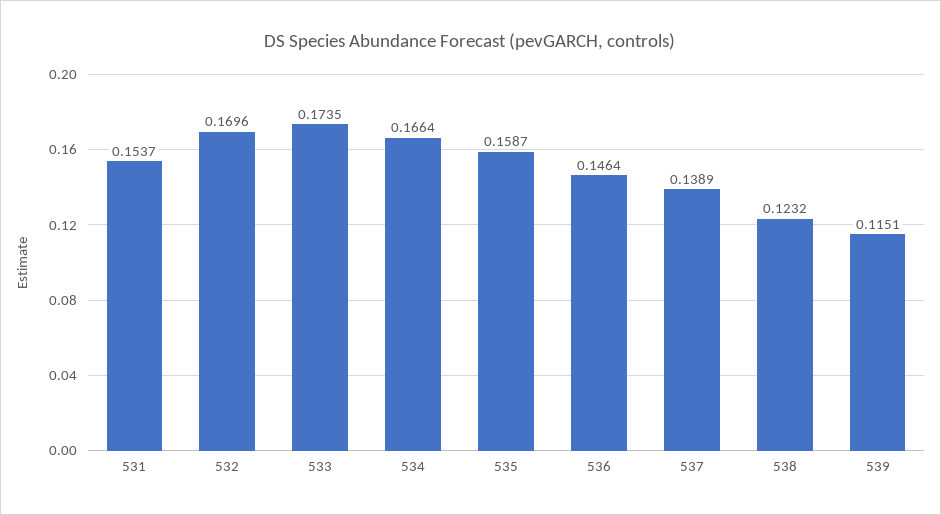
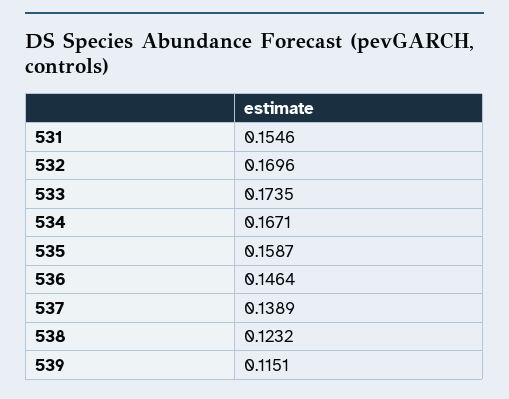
531: 0.1537 -> 0.1546
534: 0.1664 -> 0.1671

